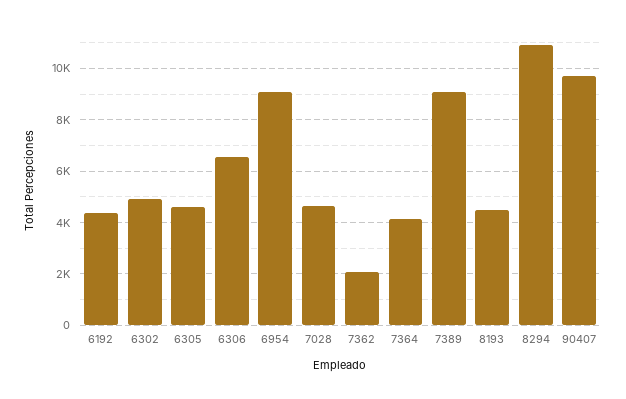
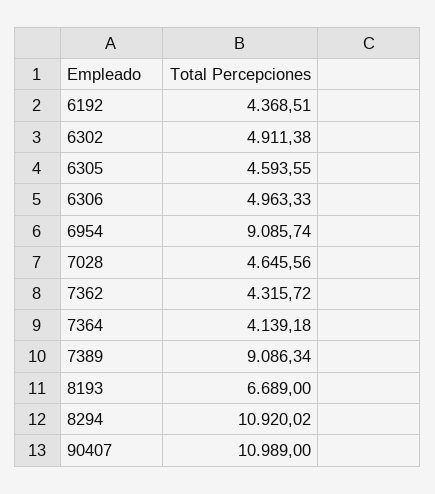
6306: 6500 -> 4963.33
7362: 2000 -> 4315.72
8193: 4500 -> 6689
90407: 9750 -> 10989

